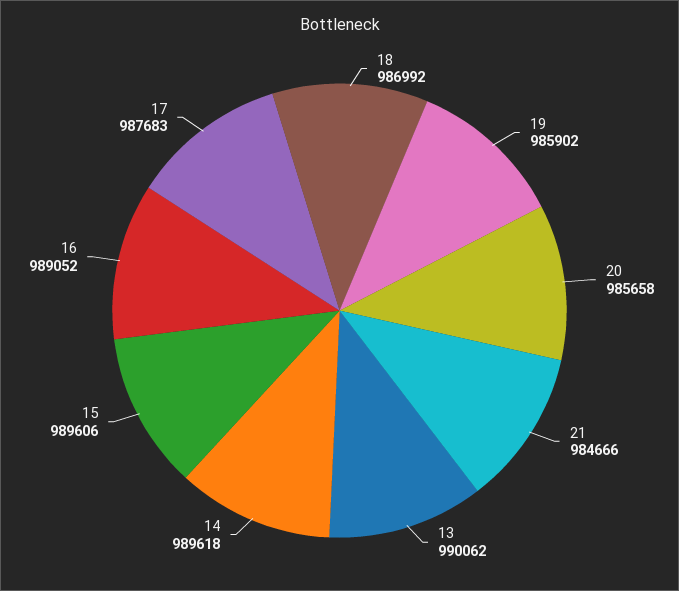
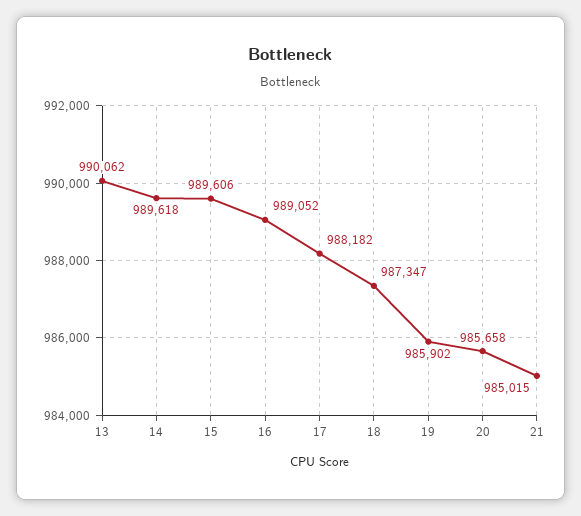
18: 986992 -> 987347
21: 984666 -> 985015
17: 987683 -> 988182

